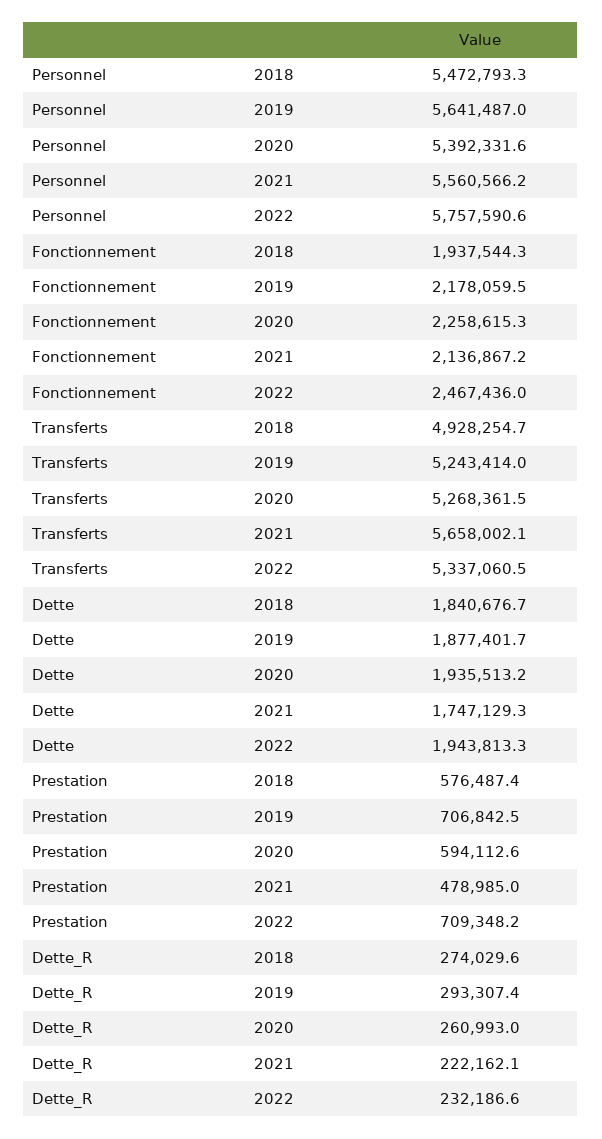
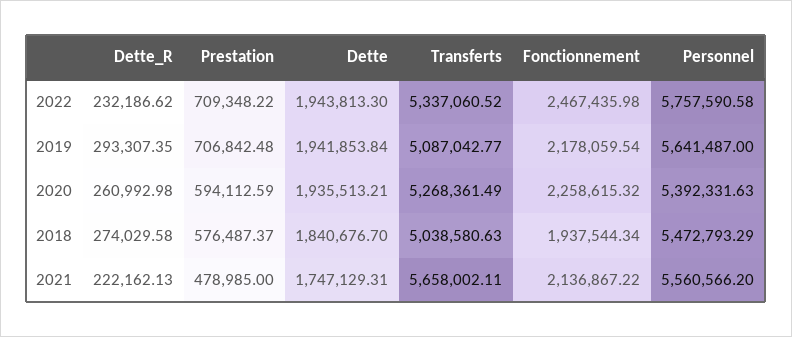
Transferts, 2018: 4928254.7 -> 5038580.63
Transferts, 2019: 5243414 -> 5087042.77
Dette, 2019: 1877401.7 -> 1941853.84

